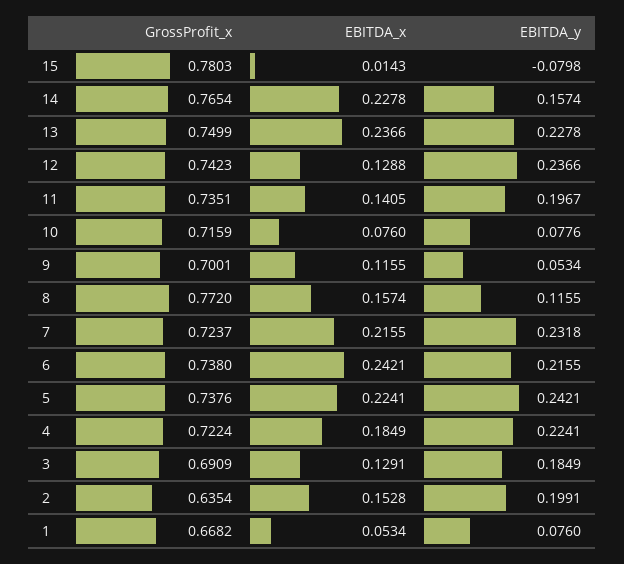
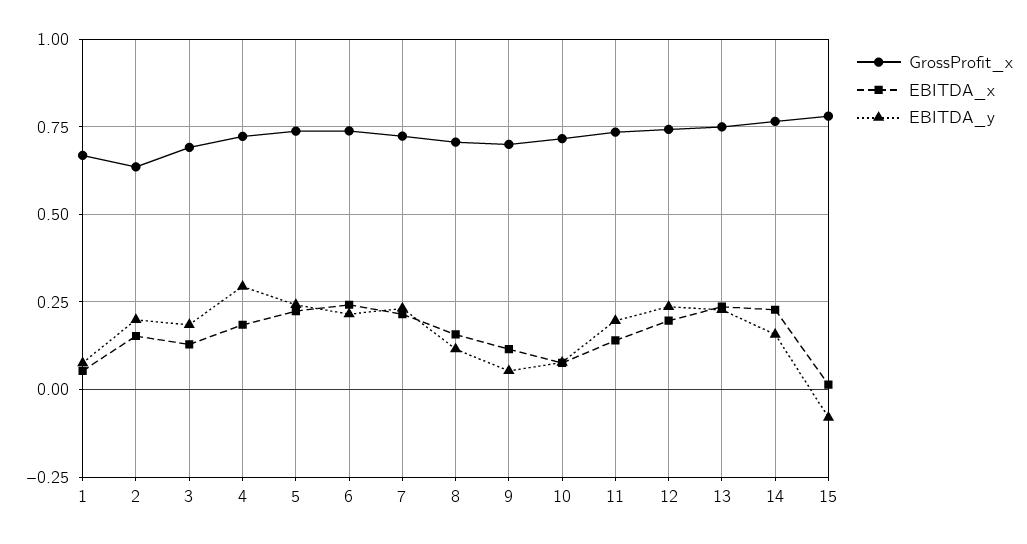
EBITDA_x, 12: 0.1288 -> 0.2
GrossProfit_x, 8: 0.772 -> 0.7
EBITDA_y, 4: 0.2241 -> 0.3

